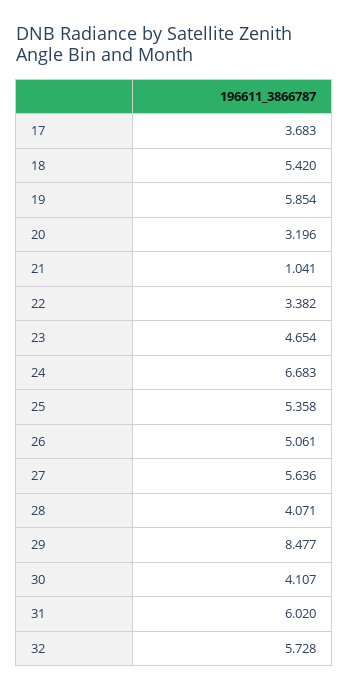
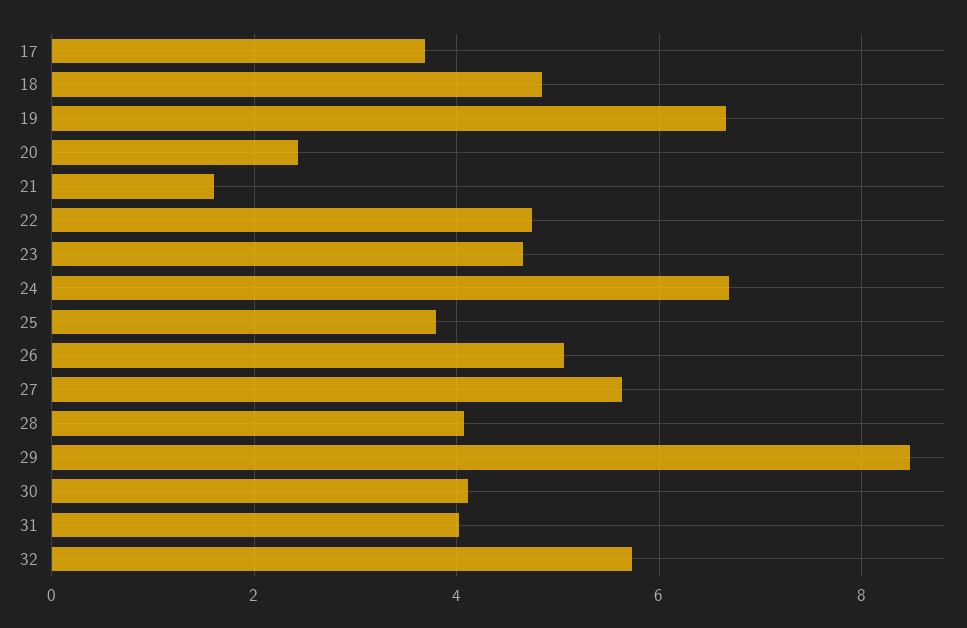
18: 5.42 -> 4.8
19: 5.854 -> 6.6
20: 3.196 -> 2.4
21: 1.041 -> 1.6
22: 3.382 -> 4.8
25: 5.358 -> 3.8
31: 6.02 -> 4

